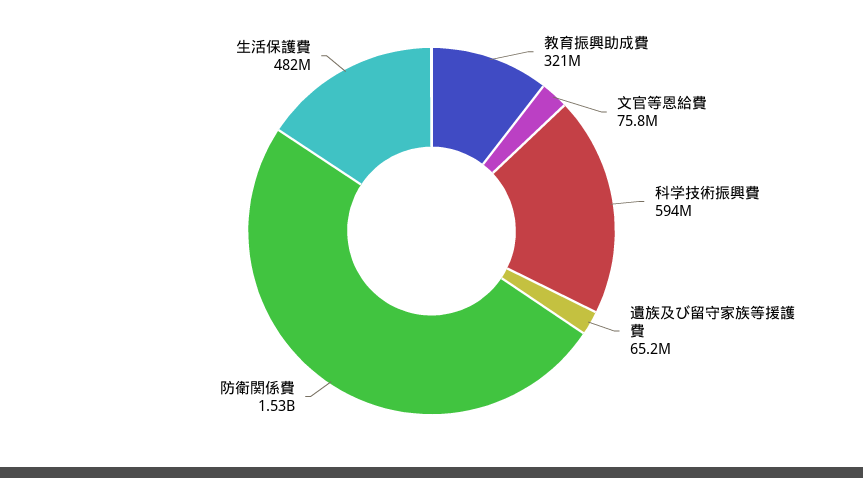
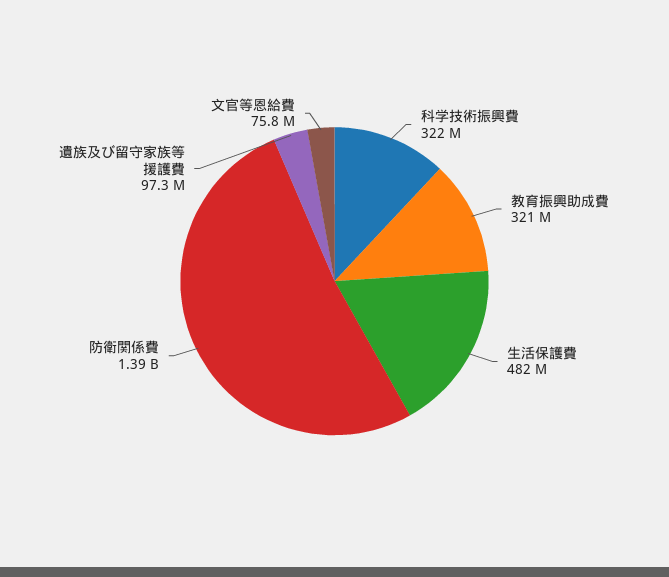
科学技術振興費: 594000000 -> 322000000
遺族及び留守家族等援護費: 65200000 -> 97300000
防衛関係費: 1530000000 -> 1390000000

